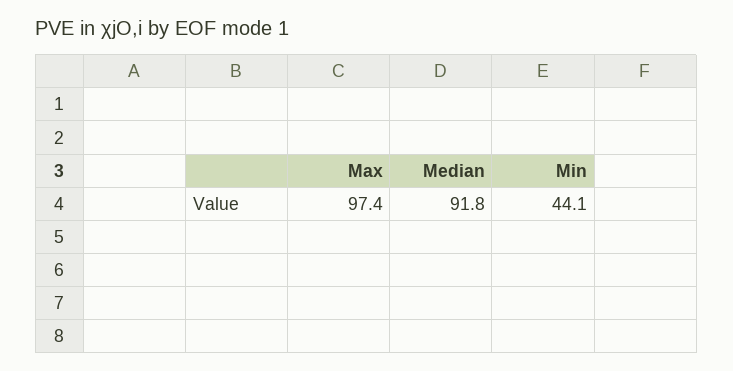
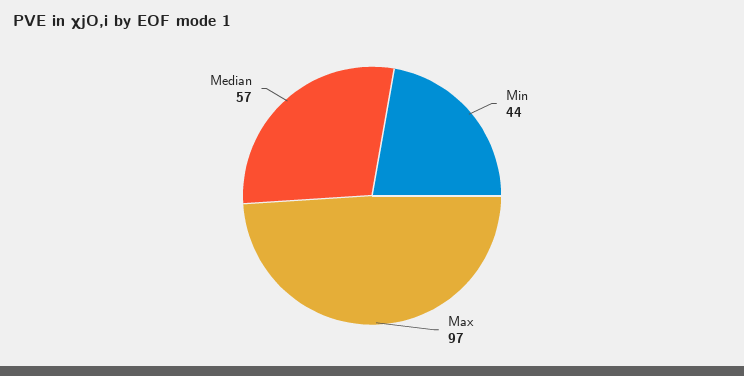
Median: 91.8 -> 57

